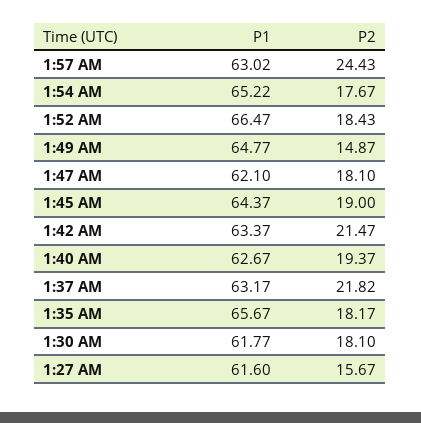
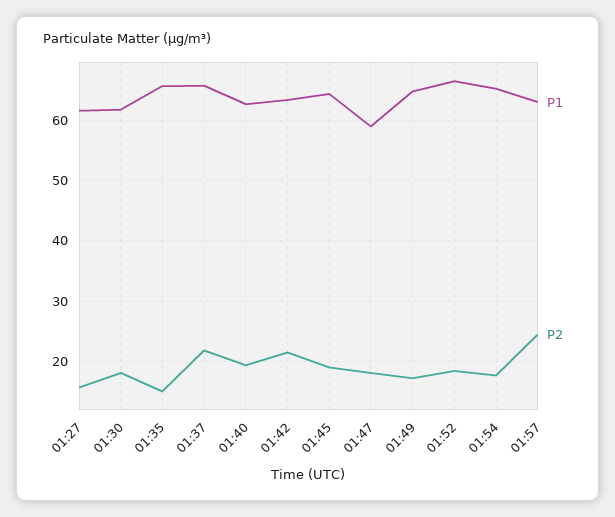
P2, 1:49 AM: 14.87 -> 17
P1, 1:47 AM: 62.1 -> 59
P1, 1:37 AM: 63.17 -> 66
P2, 1:35 AM: 18.17 -> 15

